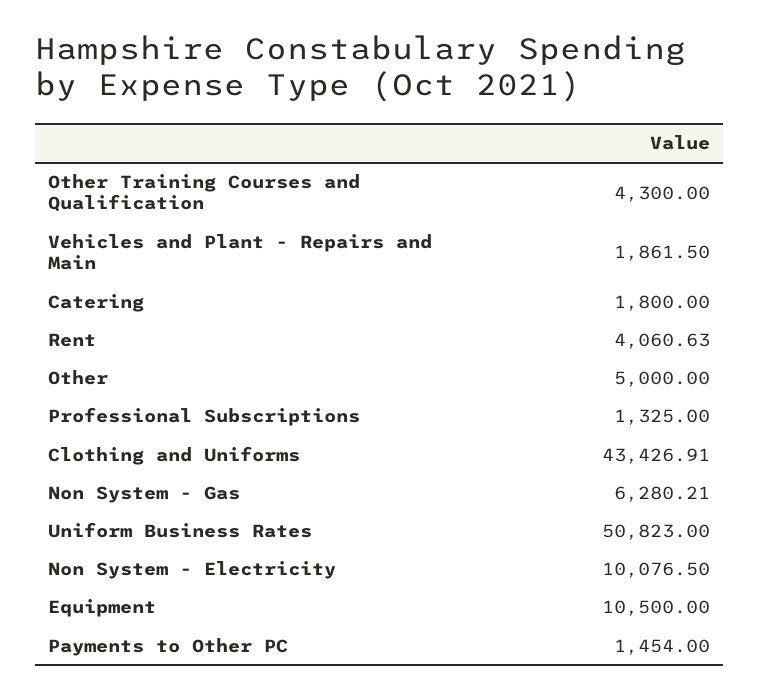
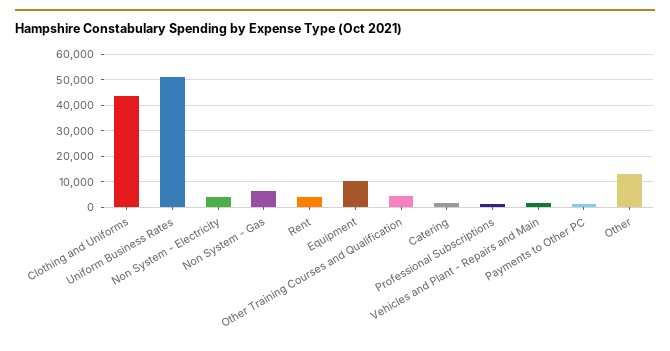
Other: 5000 -> 12500
Non System - Electricity: 10076.5 -> 5000

